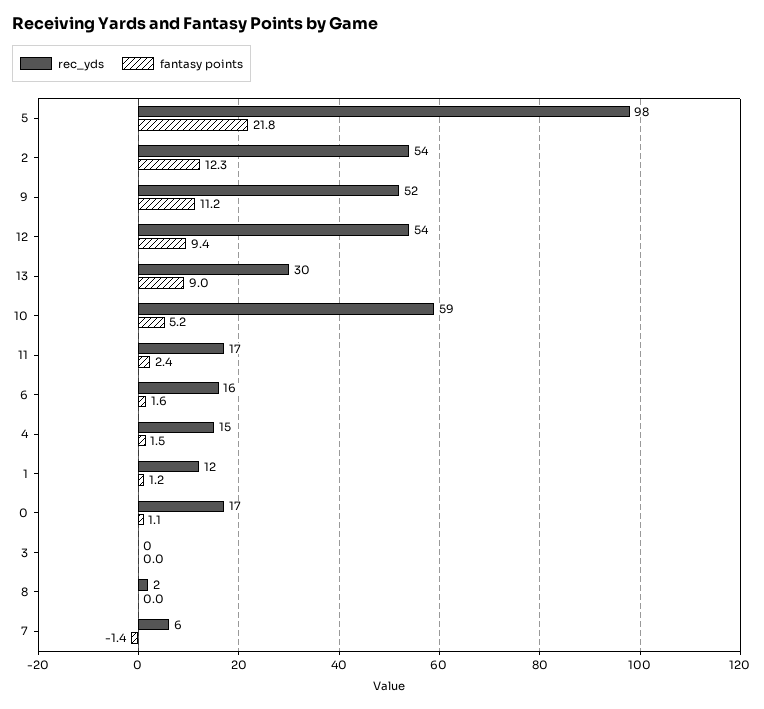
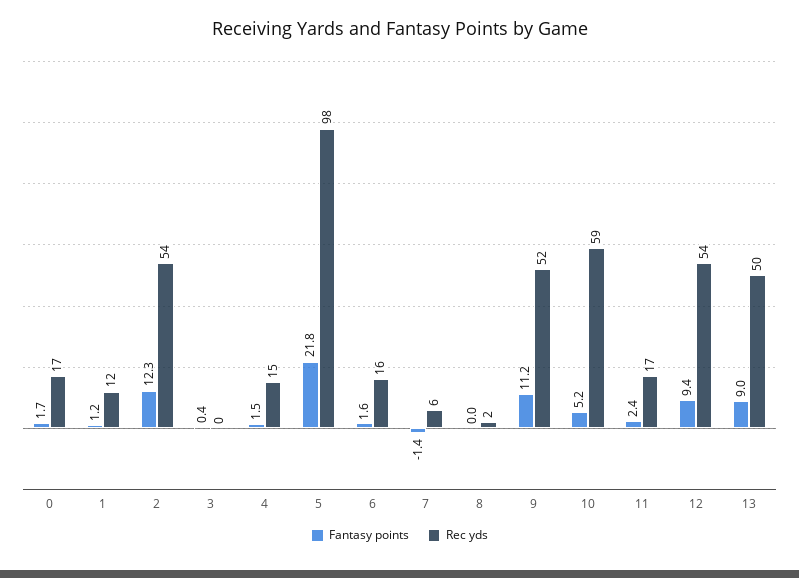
rec_yds, 13: 30 -> 50
fantasy points, 0: 1.1 -> 1.7
fantasy points, 3: 0 -> 0.4

